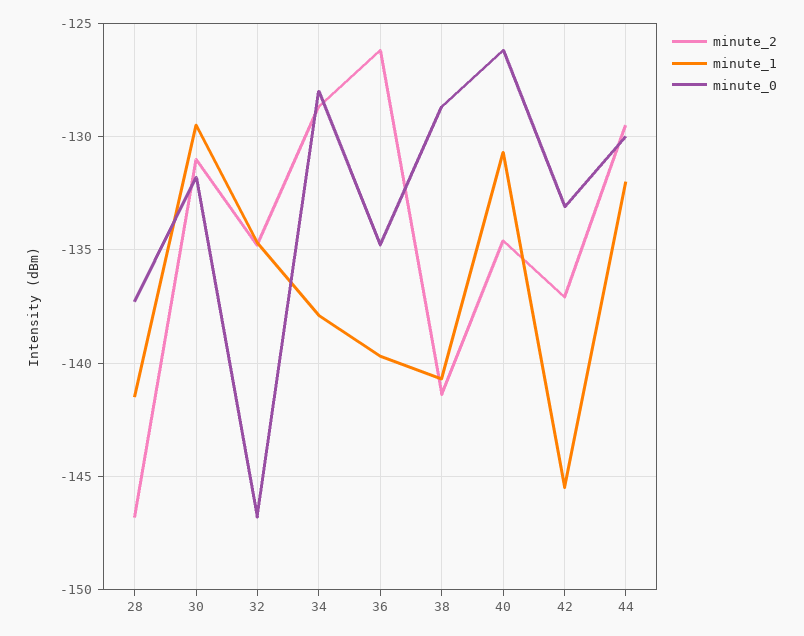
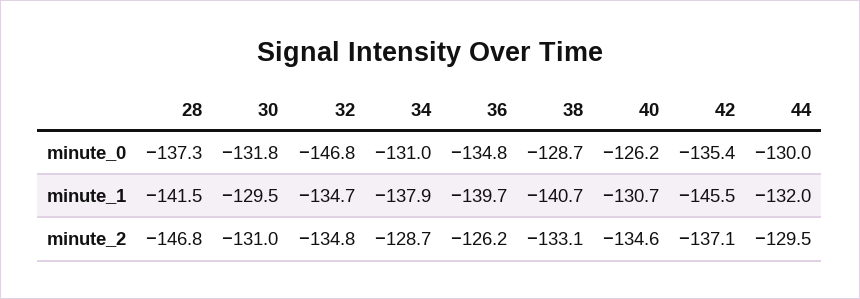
minute_0, 34: -128 -> -131
minute_2, 38: -141.5 -> -133.1
minute_0, 42: -133 -> -135.4

